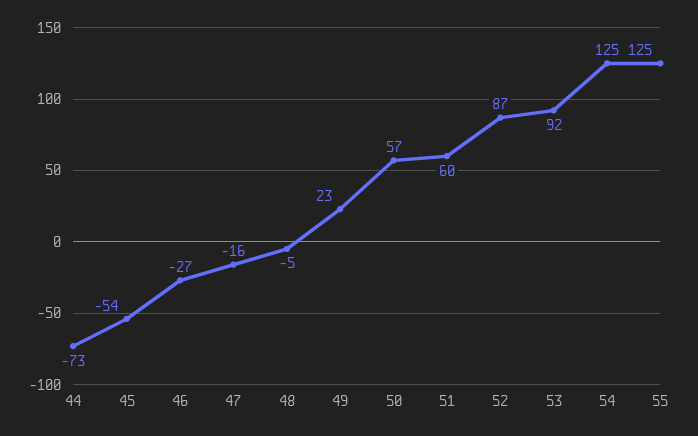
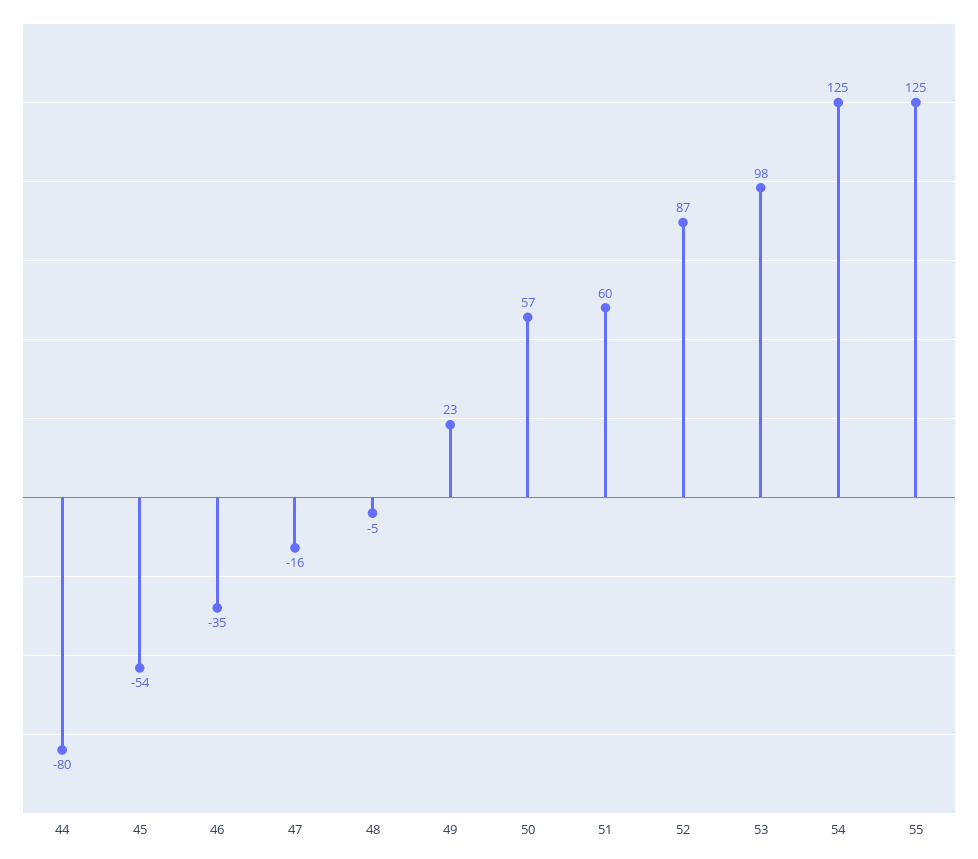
44: -73 -> -80
46: -27 -> -35
53: 92 -> 98

